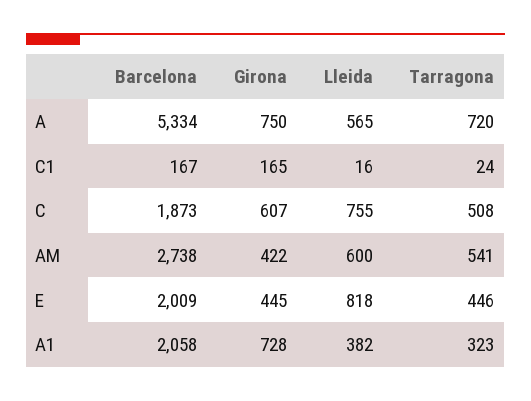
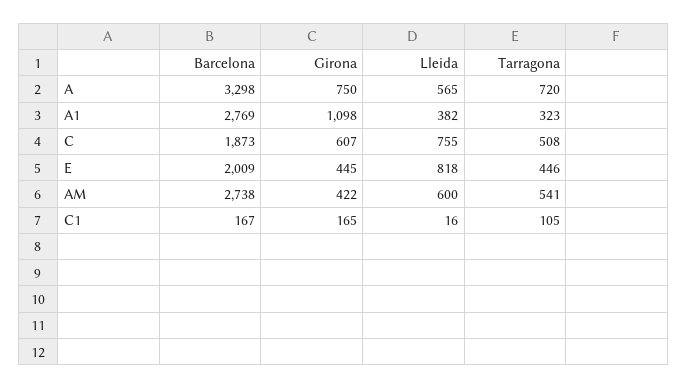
Barcelona, A: 5334 -> 3298
Tarragona, C1: 24 -> 105
Barcelona, A1: 2058 -> 2769
Girona, A1: 728 -> 1098

